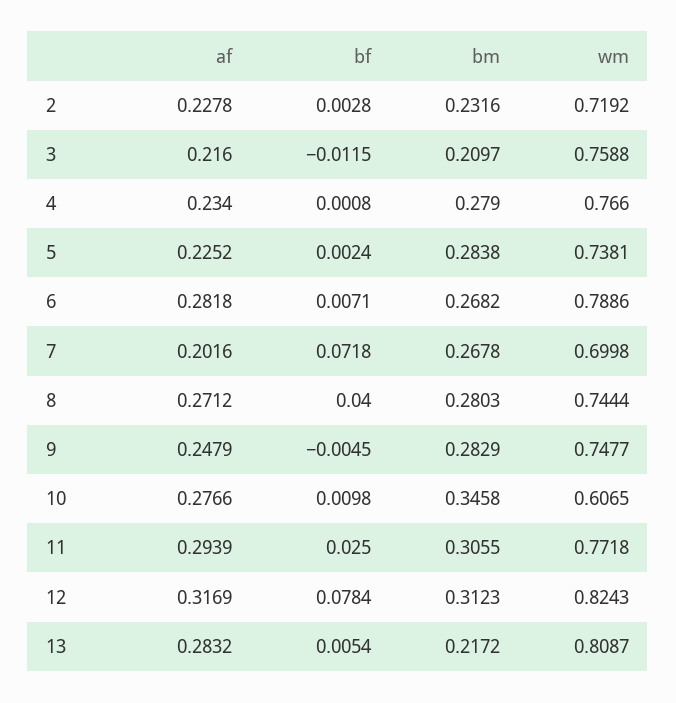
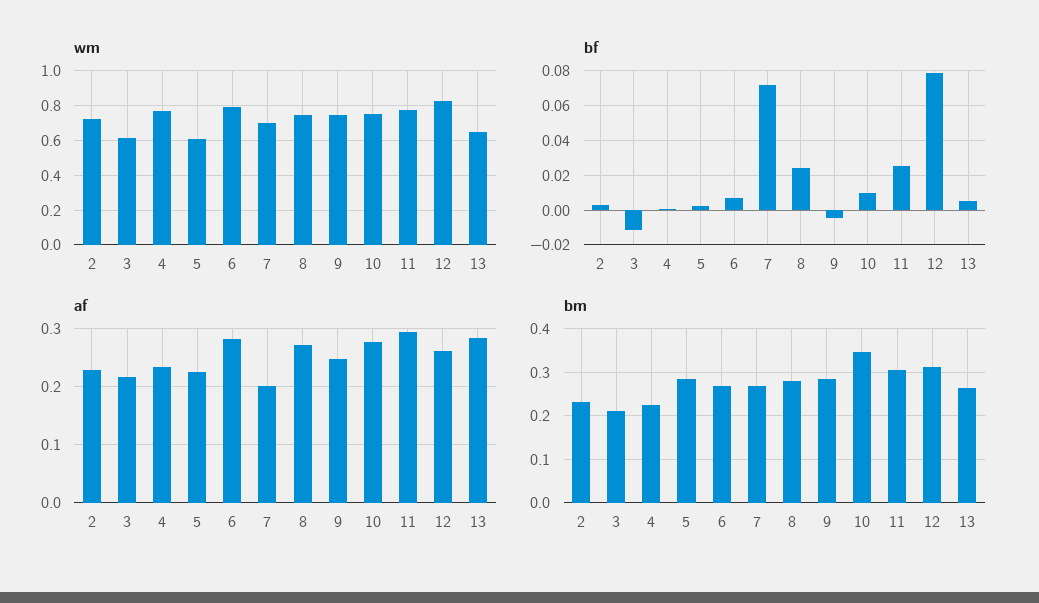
wm, 3: 0.7588 -> 0.6
bm, 4: 0.279 -> 0.22
wm, 5: 0.7381 -> 0.6
bf, 8: 0.04 -> 0.025
wm, 10: 0.6065 -> 0.75
af, 12: 0.3169 -> 0.26
bm, 13: 0.2172 -> 0.26
wm, 13: 0.8087 -> 0.65

